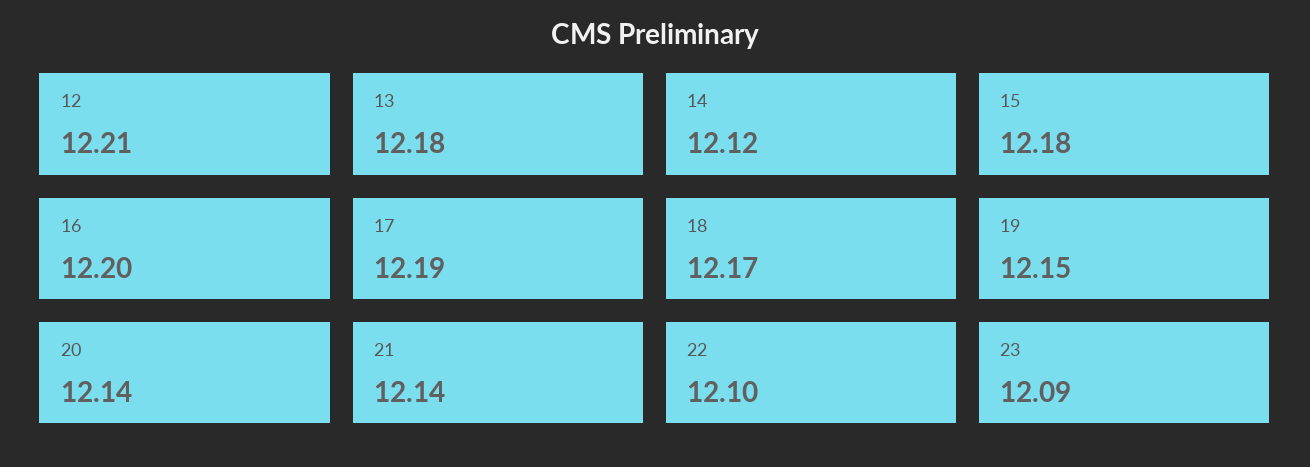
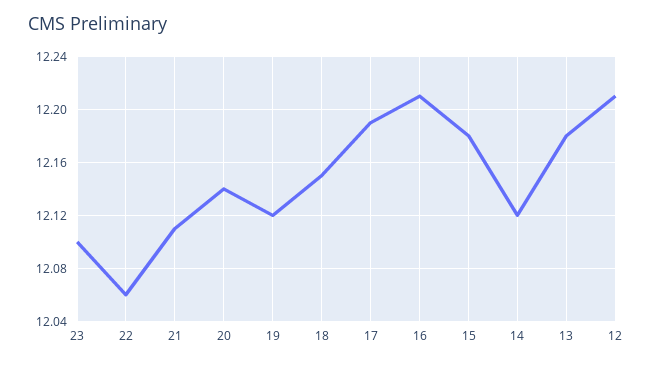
16: 12.2 -> 12.21
18: 12.17 -> 12.15
19: 12.15 -> 12.12
21: 12.14 -> 12.11
22: 12.1 -> 12.06
23: 12.09 -> 12.1

